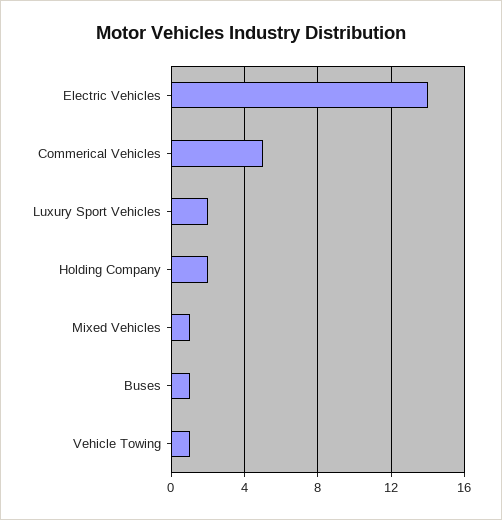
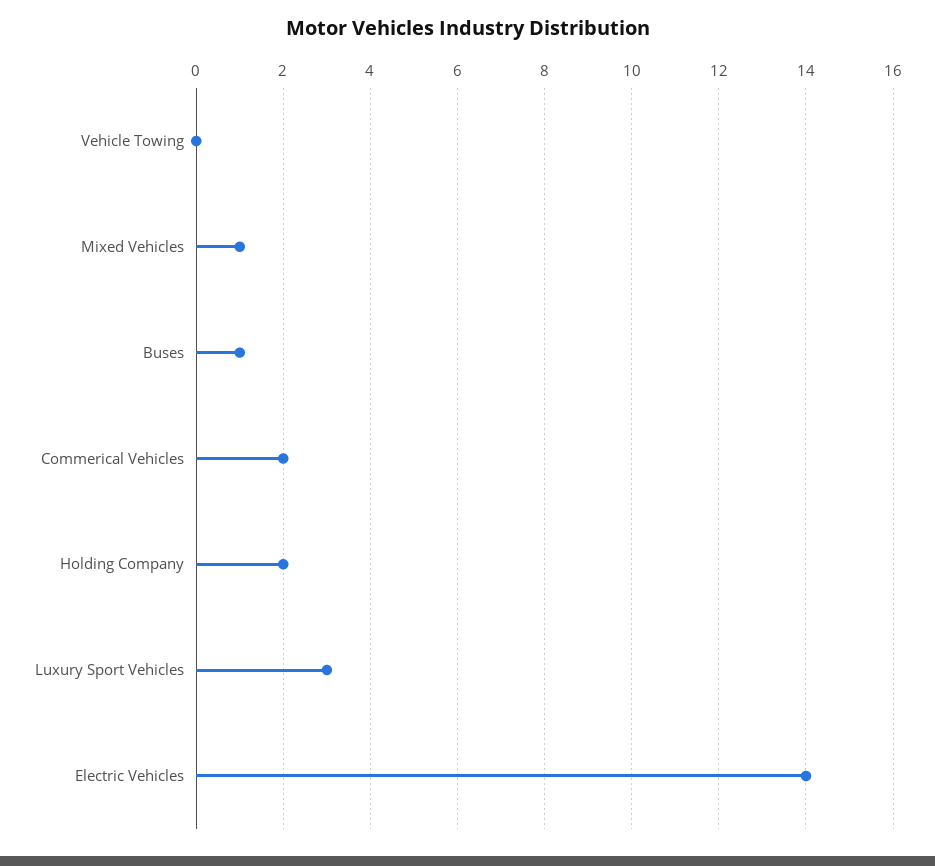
Commerical Vehicles: 5 -> 2
Luxury Sport Vehicles: 2 -> 3
Vehicle Towing: 1 -> 0

